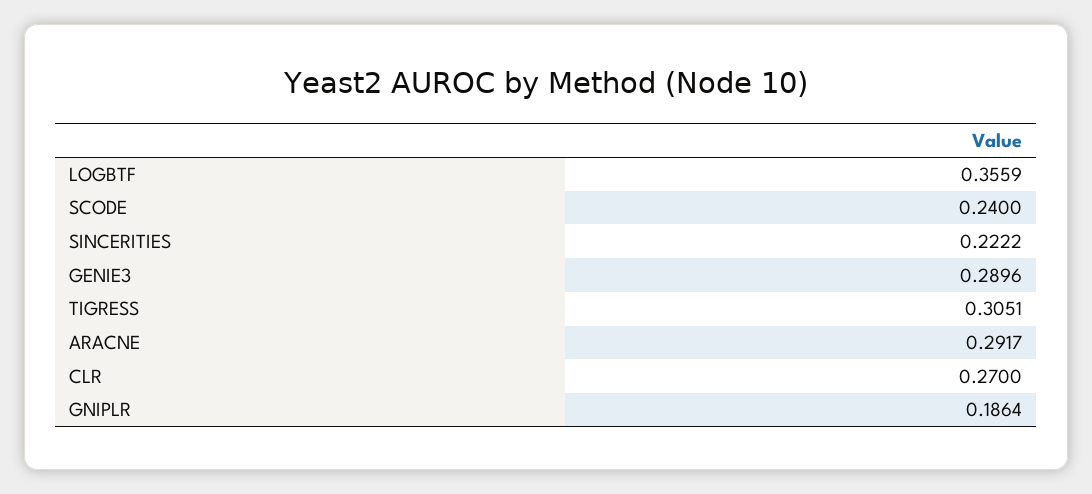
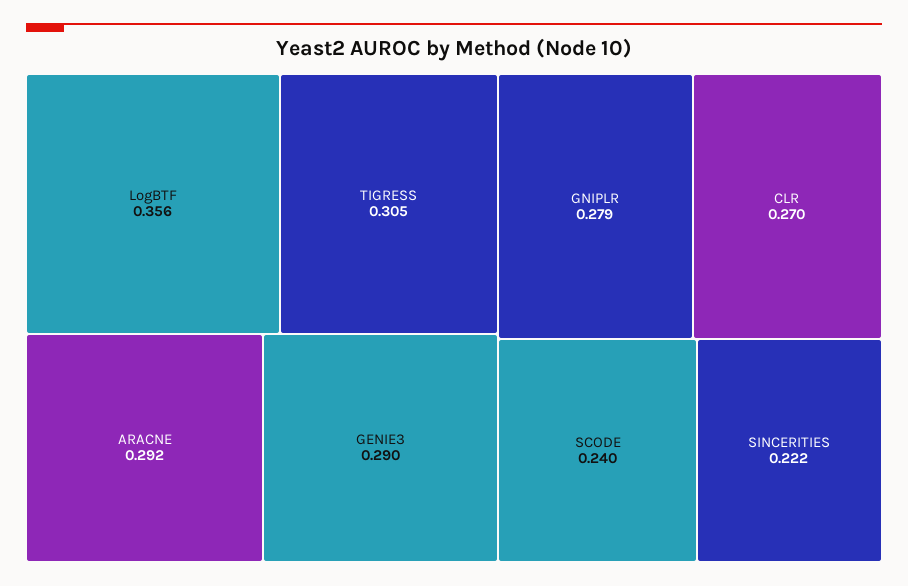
GNIPLR: 0.1864 -> 0.279

